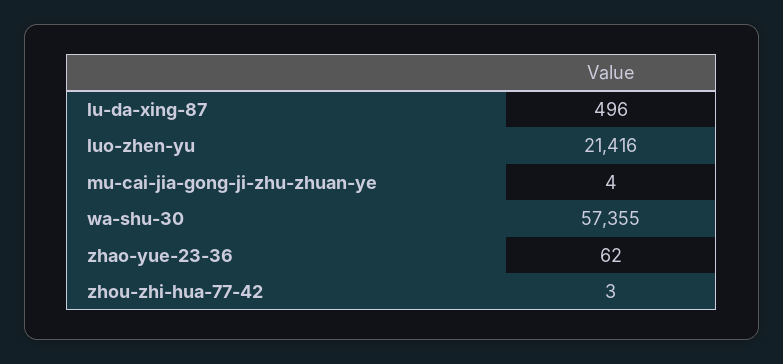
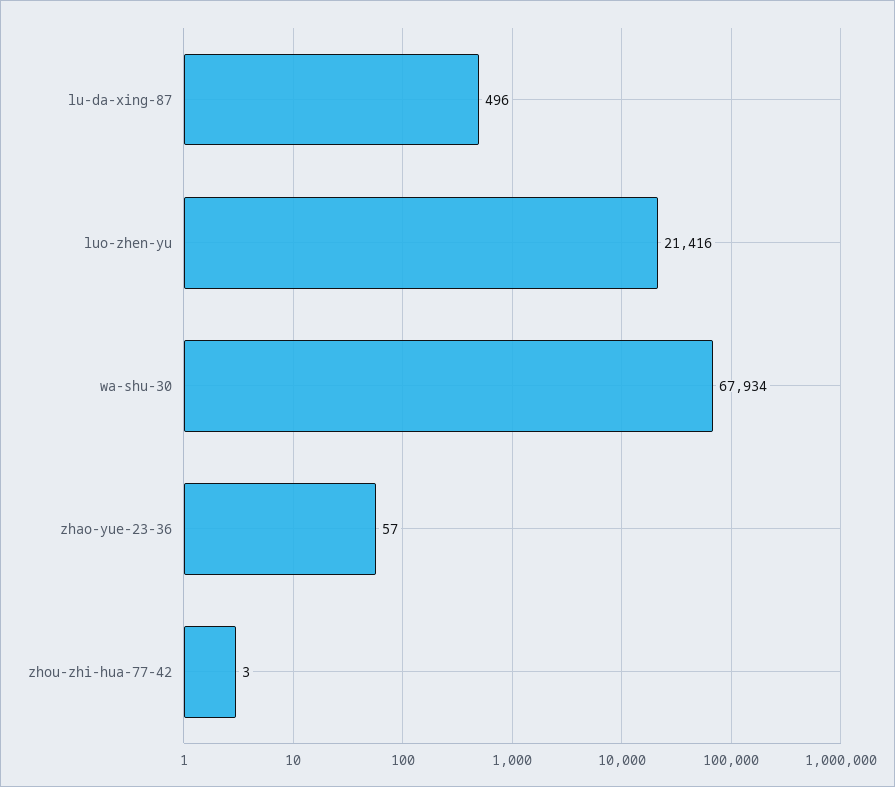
mu-cai-jia-gong-ji-zhu-zhuan-ye: 4 -> none
wa-shu-30: 57355 -> 67934
zhao-yue-23-36: 62 -> 57

